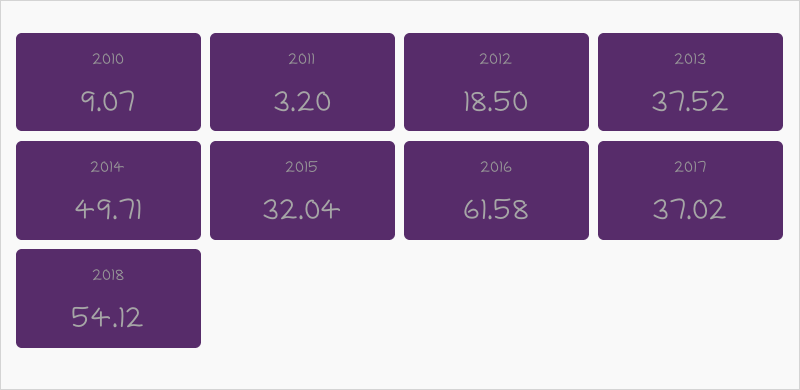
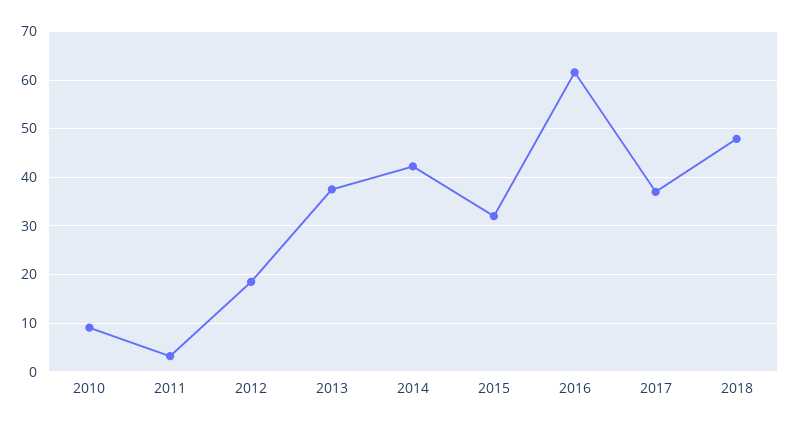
2014: 49.71 -> 42
2018: 54.12 -> 48

